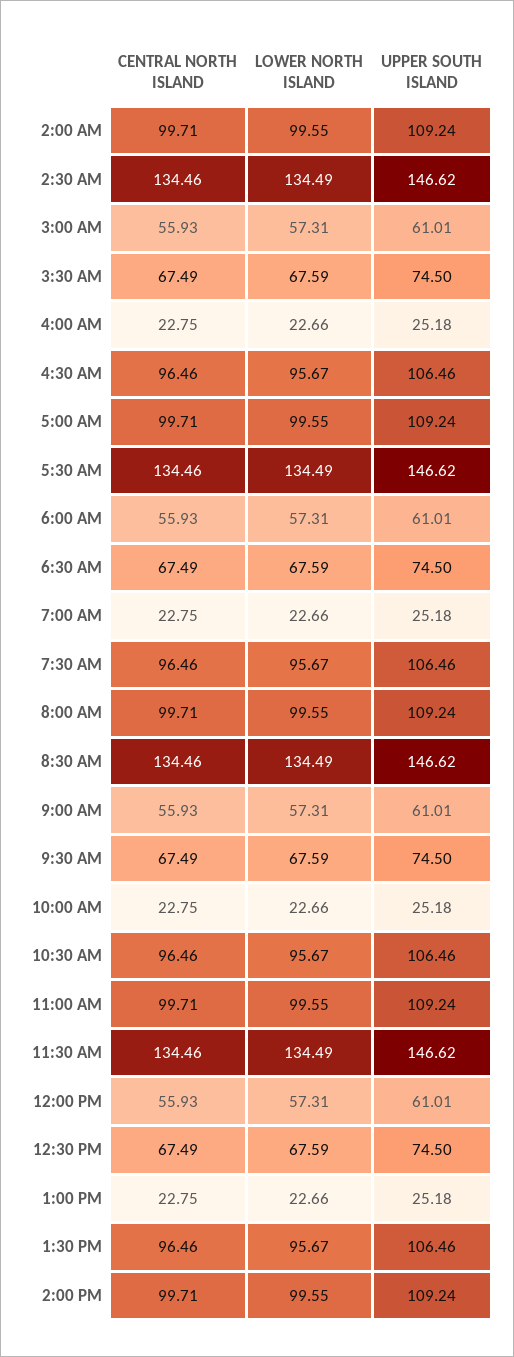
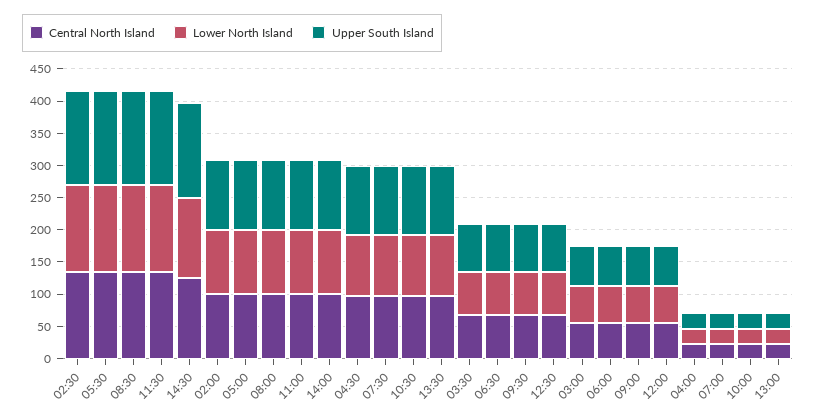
CENTRAL NORTH ISLAND, 14:30: none -> 125
LOWER NORTH ISLAND, 14:30: none -> 125
UPPER SOUTH ISLAND, 14:30: none -> 150

